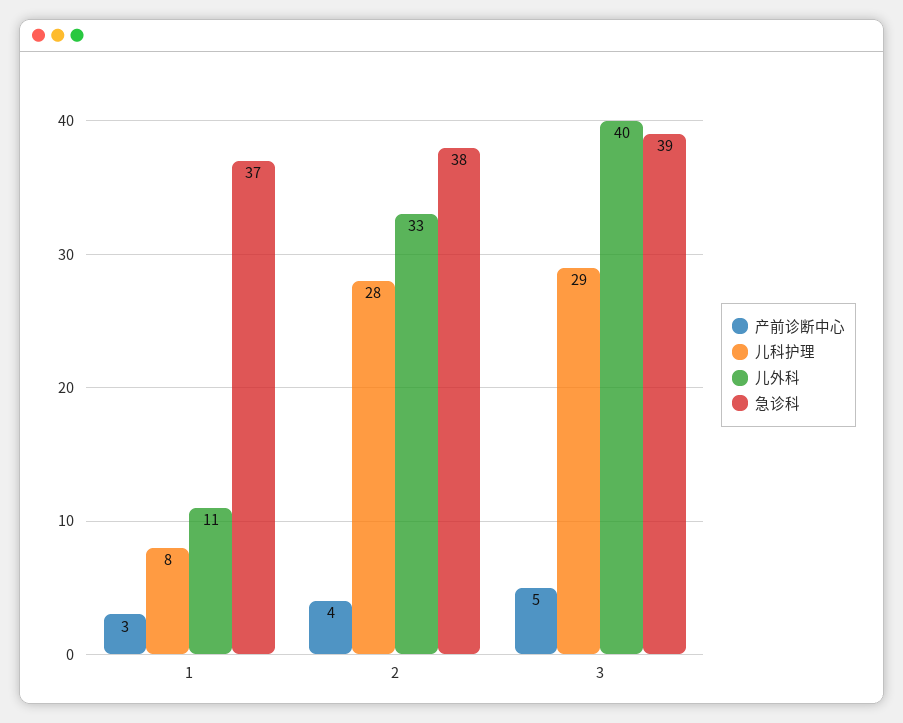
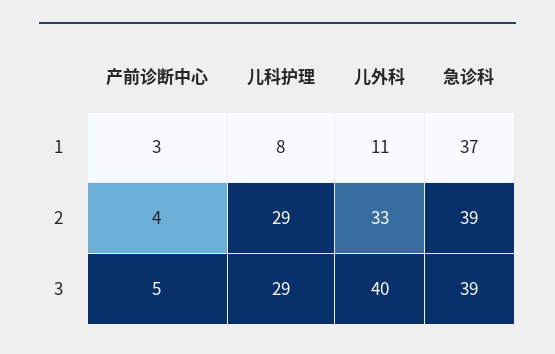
儿科护理, 2: 28 -> 29
急诊科, 2: 38 -> 39

